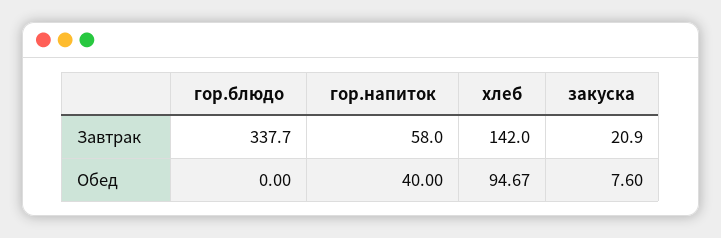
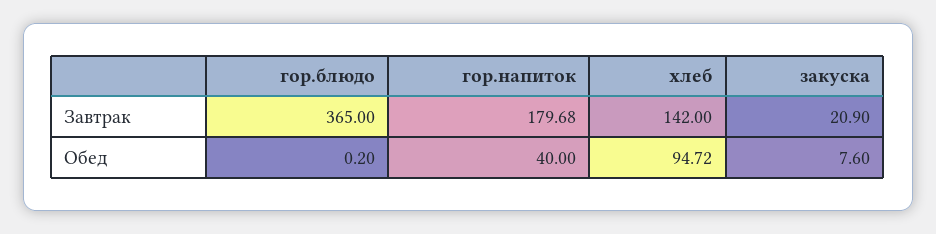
гор.блюдо, Завтрак: 337.7 -> 365
гор.напиток, Завтрак: 58 -> 179.68
гор.блюдо, Обед: 0 -> 0.2
хлеб, Обед: 94.67 -> 94.72

